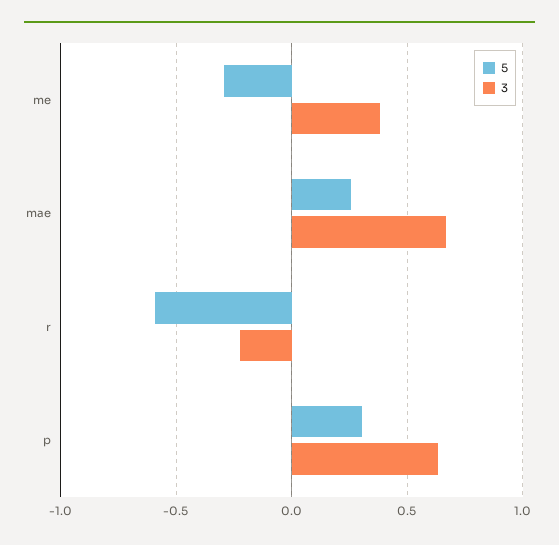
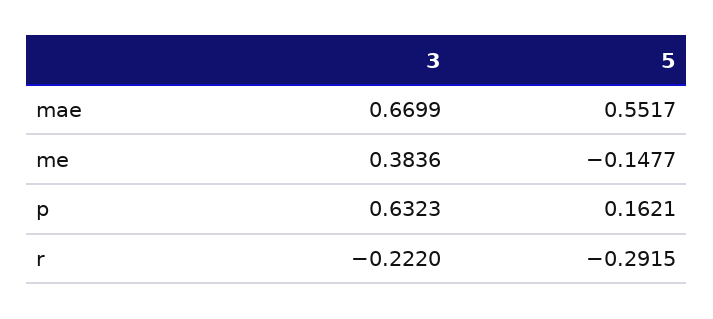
5, me: -0.3 -> -0.1477
5, mae: 0.25 -> 0.5517
5, r: -0.6 -> -0.2915
5, p: 0.3 -> 0.1621

